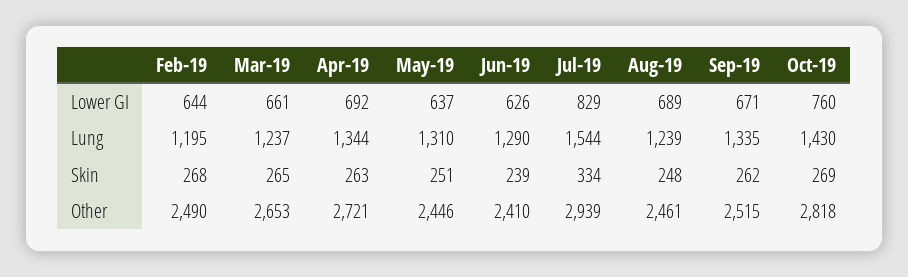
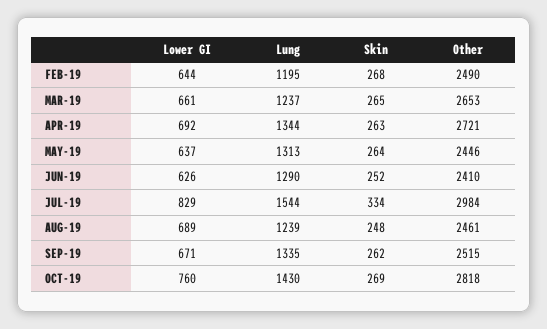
May-19, Lung: 1310 -> 1313
May-19, Skin: 251 -> 264
Jun-19, Skin: 239 -> 252
Jul-19, Other: 2939 -> 2984

